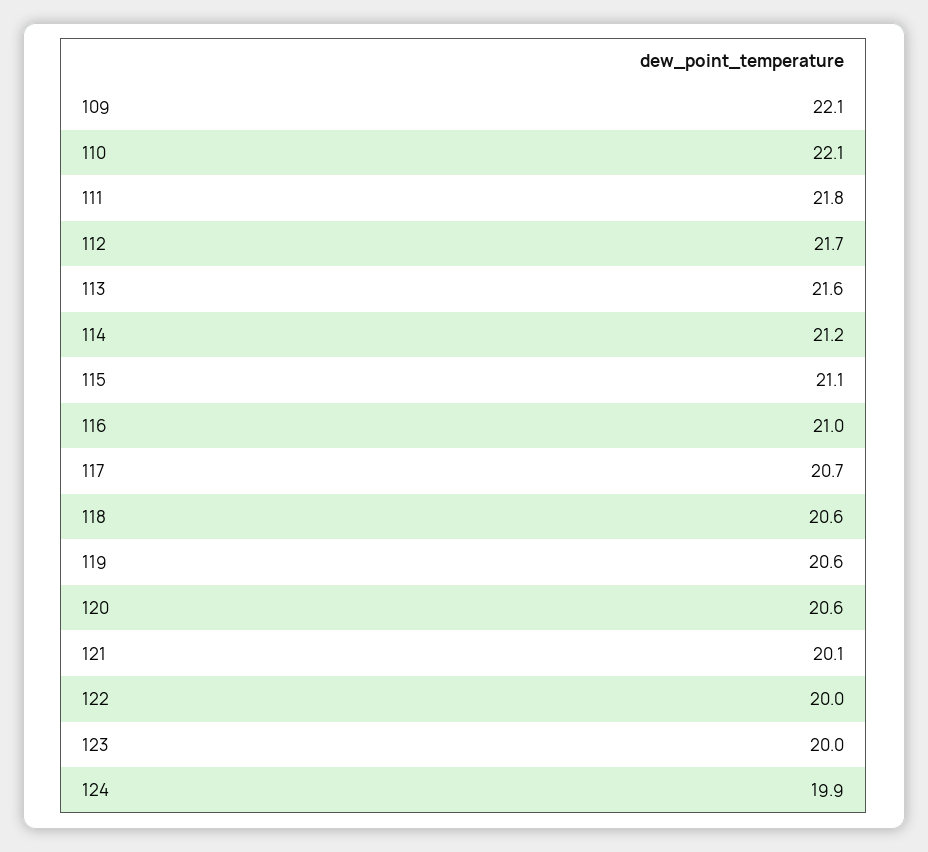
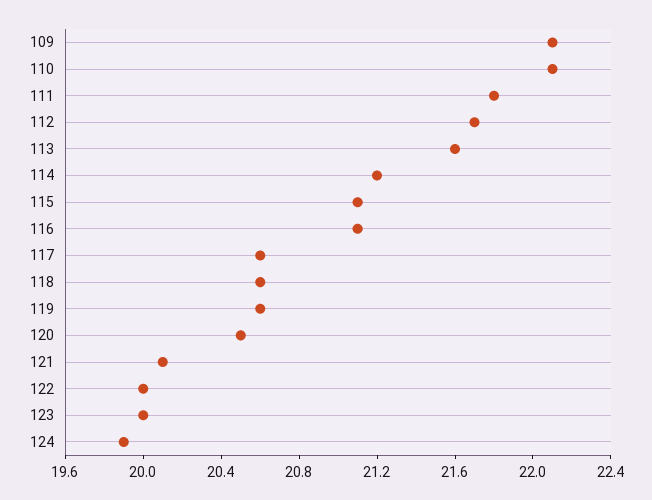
116: 21 -> 21.1
117: 20.7 -> 20.6
120: 20.6 -> 20.5

